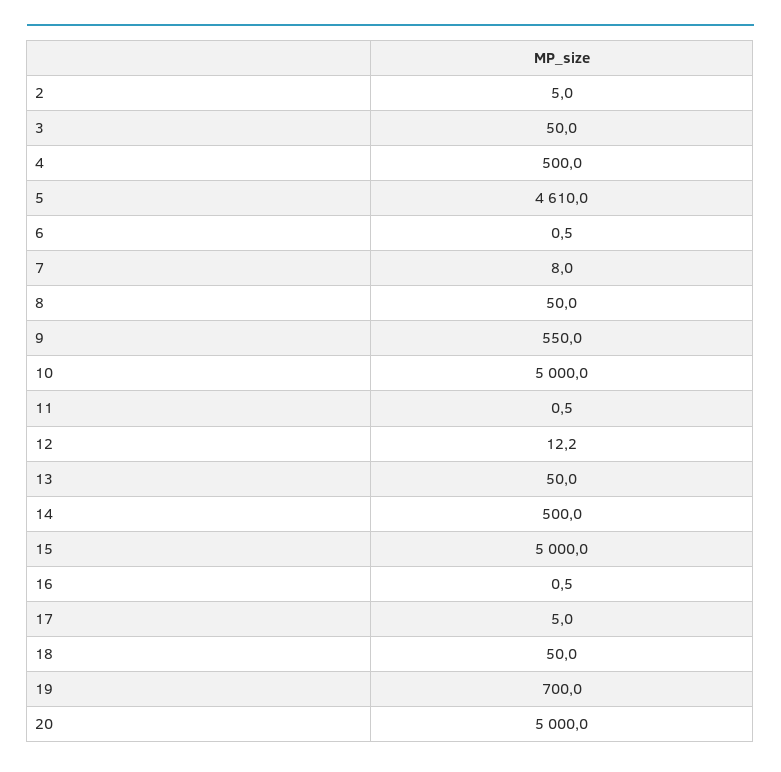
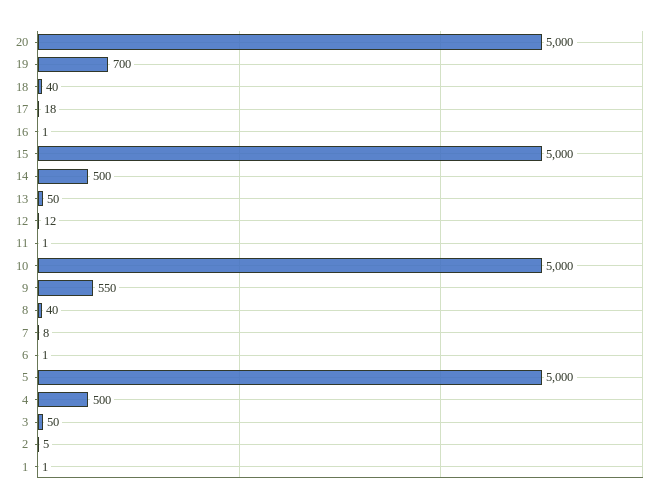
5: 4610 -> 5000
8: 50 -> 40
17: 5 -> 18
18: 50 -> 40
1: none -> 1

